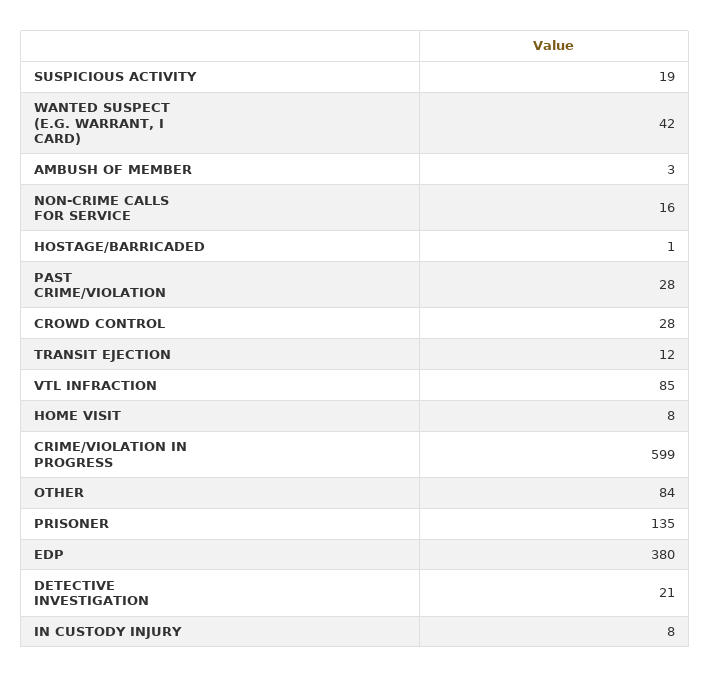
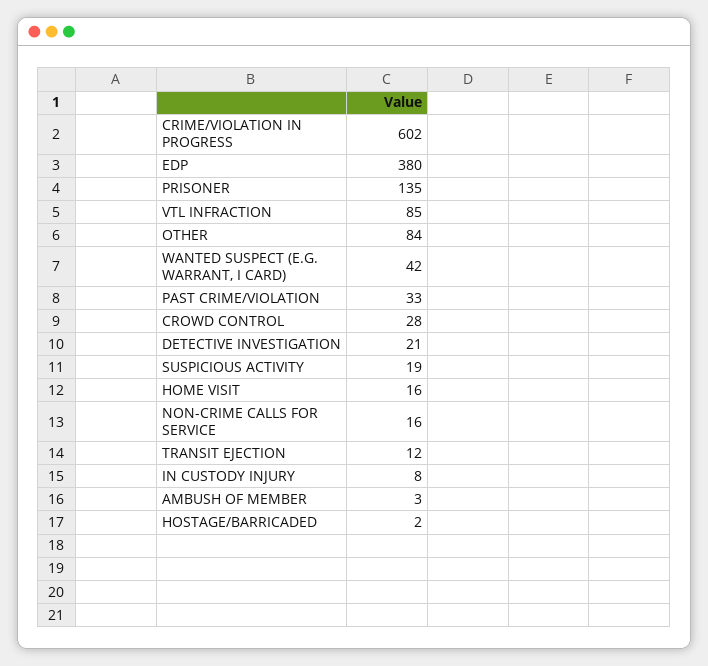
HOSTAGE/BARRICADED: 1 -> 2
PAST CRIME/VIOLATION: 28 -> 33
HOME VISIT: 8 -> 16
CRIME/VIOLATION IN PROGRESS: 599 -> 602

